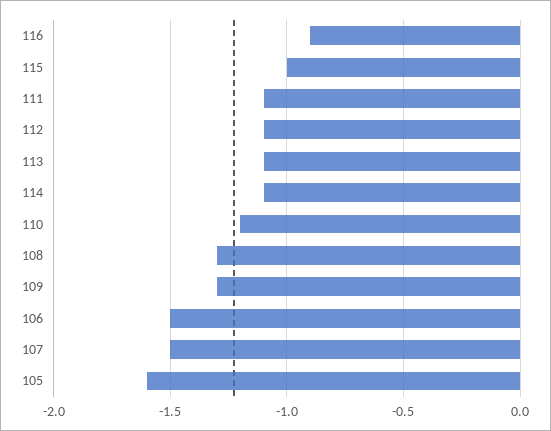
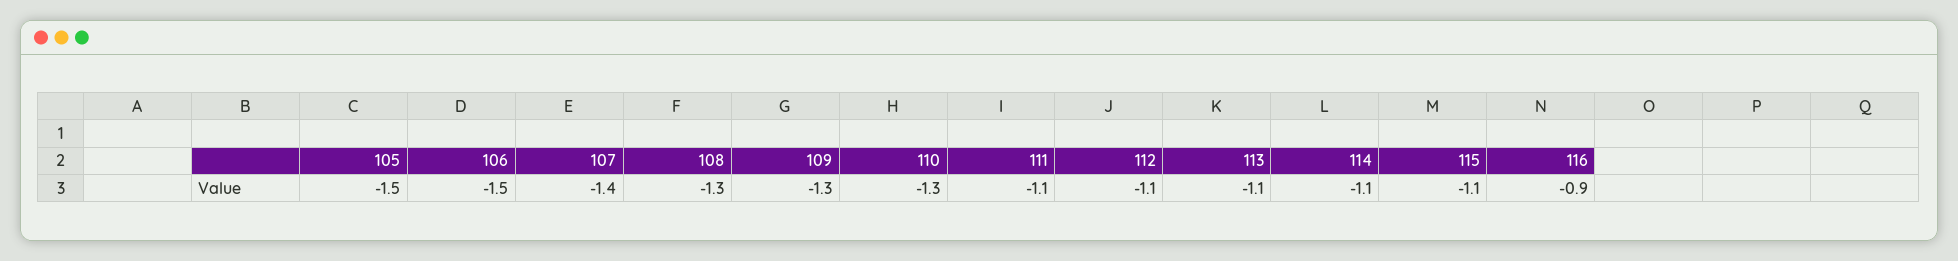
115: -1 -> -1.1
110: -1.2 -> -1.3
107: -1.5 -> -1.4
105: -1.6 -> -1.5

